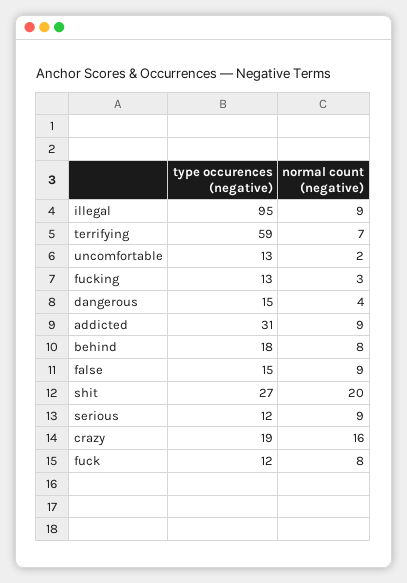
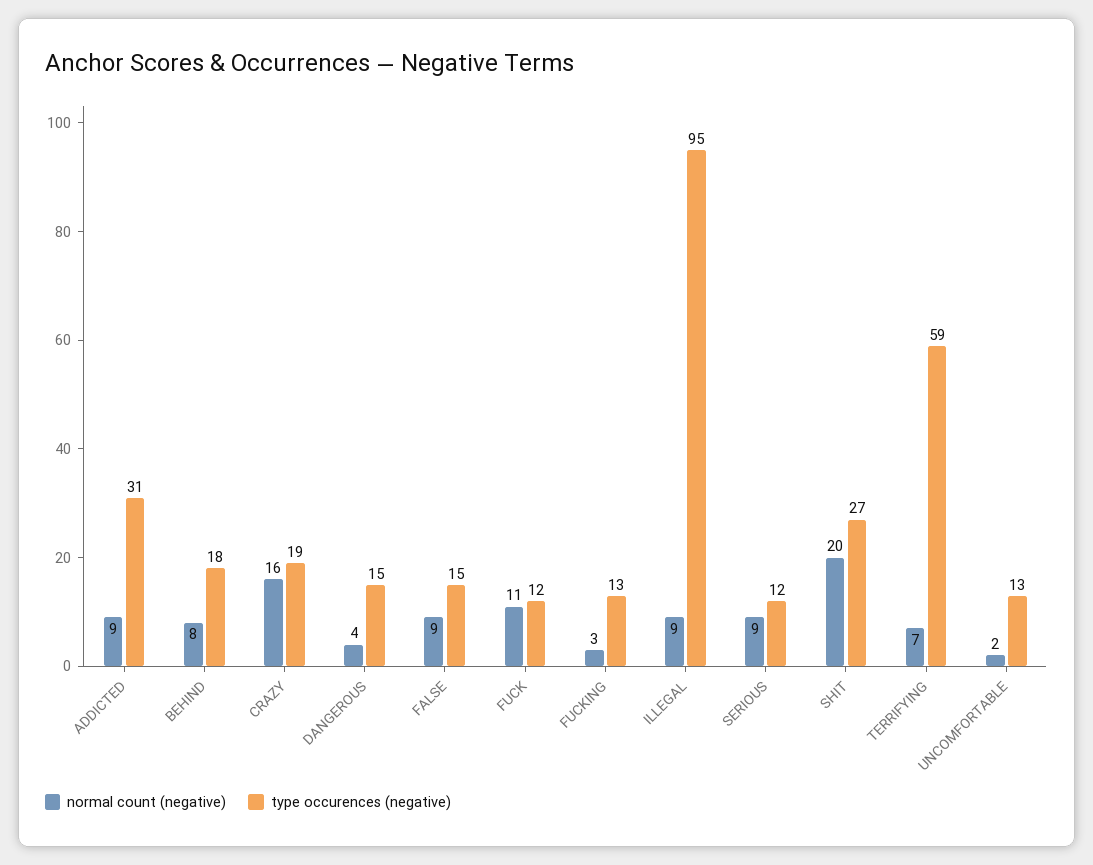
normal count (negative), fuck: 8 -> 11

